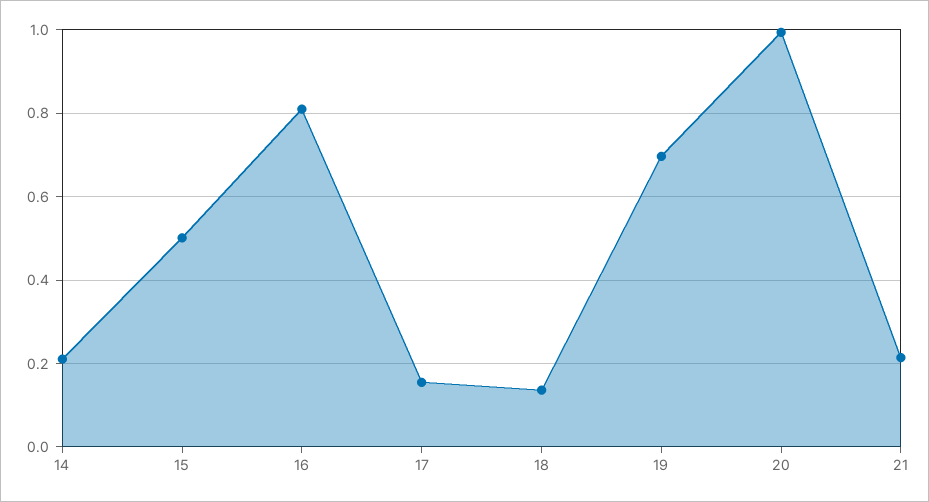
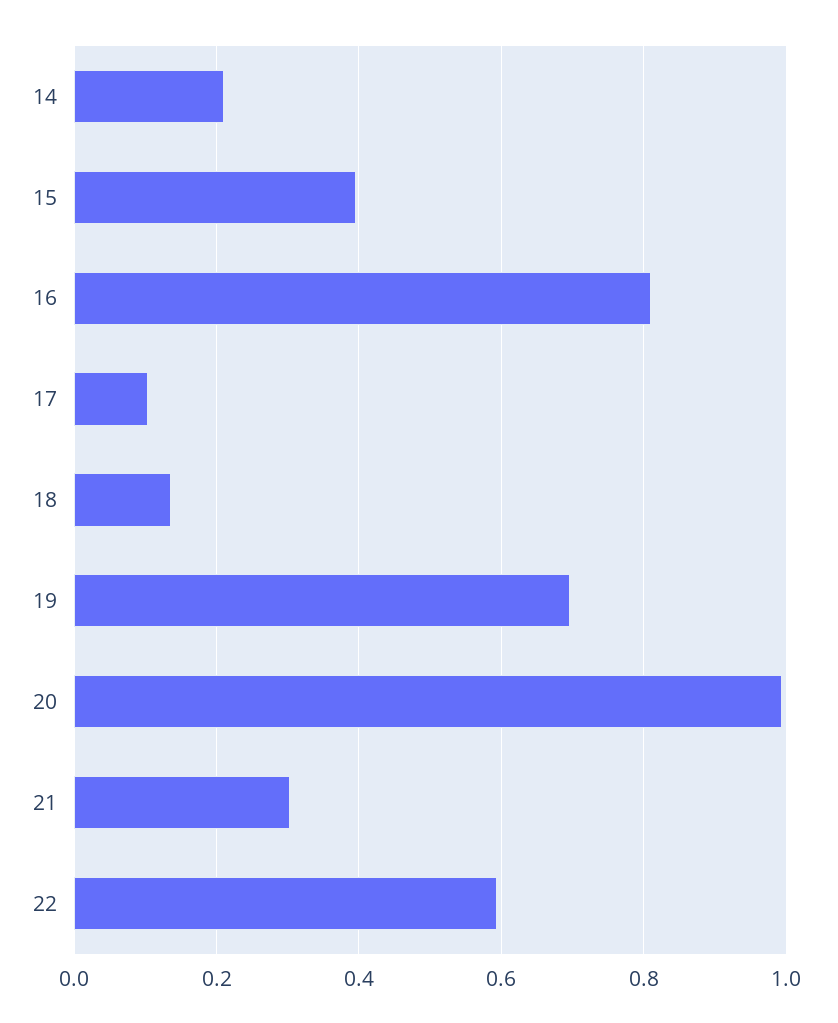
15: 0.5 -> 0.4
17: 0.16 -> 0.1
21: 0.22 -> 0.3
22: none -> 0.6

